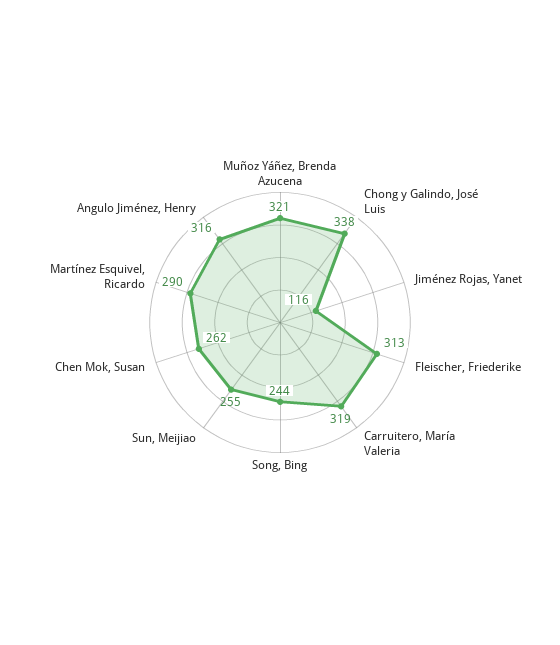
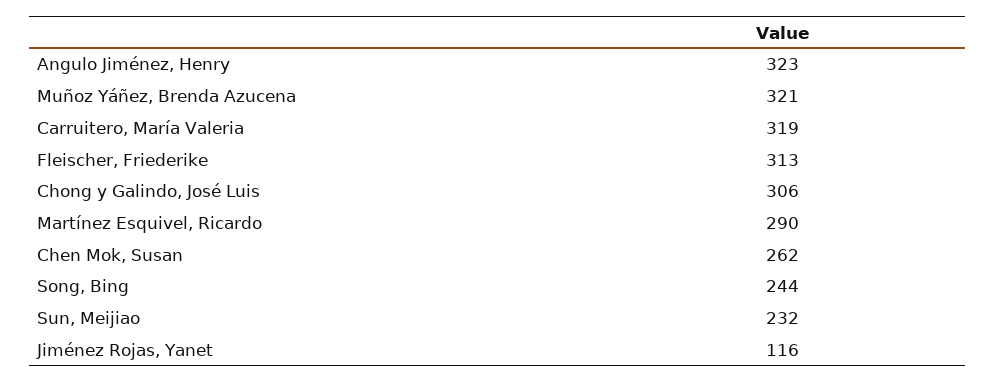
Chong y Galindo, José Luis: 338 -> 306
Sun, Meijiao: 255 -> 232
Angulo Jiménez, Henry: 316 -> 323

